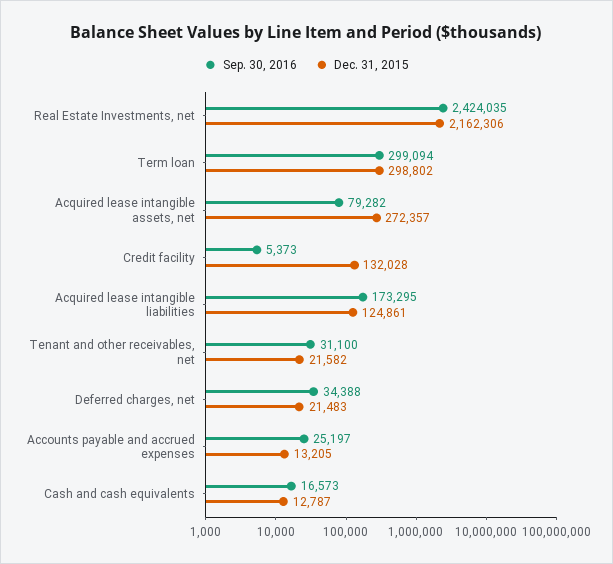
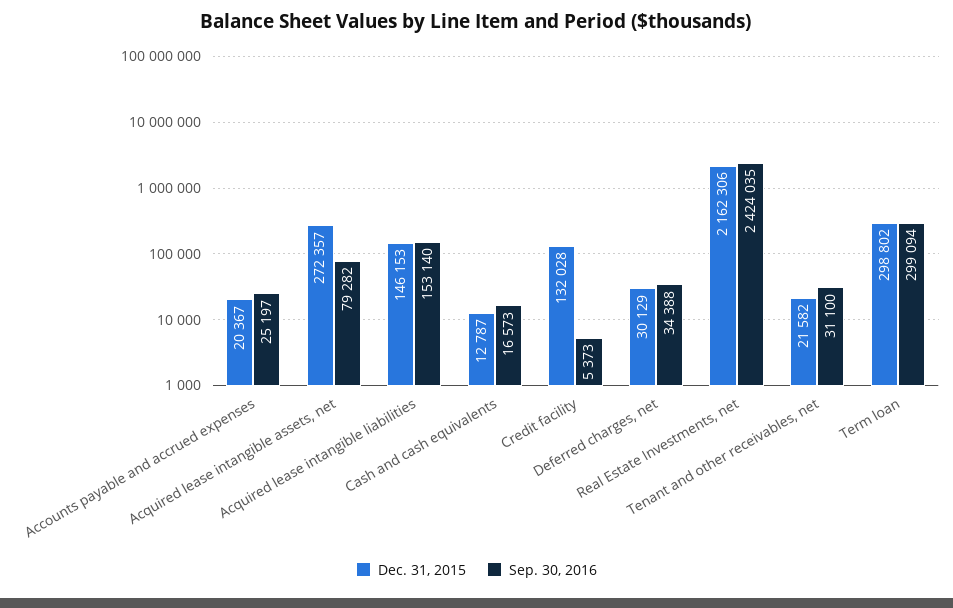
Sep. 30, 2016, Acquired lease intangible liabilities: 173295 -> 153140
Dec. 31, 2015, Acquired lease intangible liabilities: 124861 -> 146153
Dec. 31, 2015, Deferred charges, net: 21483 -> 30129
Dec. 31, 2015, Accounts payable and accrued expenses: 13205 -> 20367

